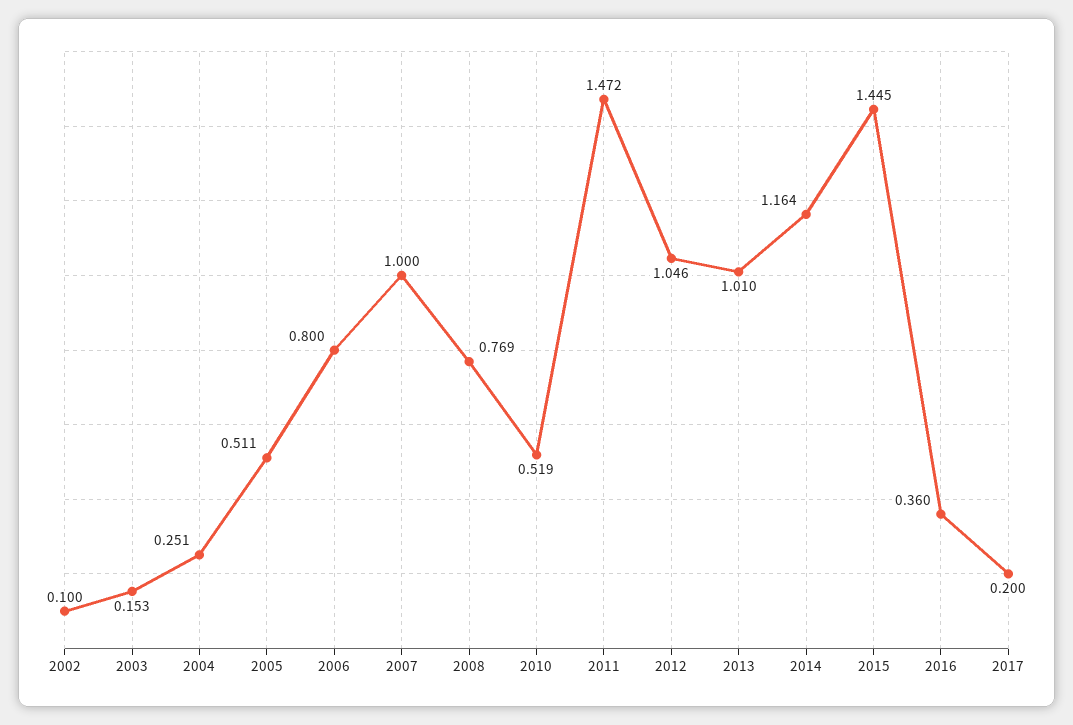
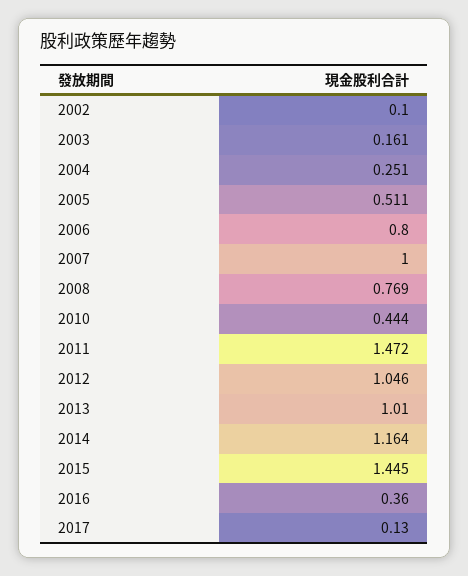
2003: 0.153 -> 0.161
2010: 0.519 -> 0.444
2017: 0.2 -> 0.13

